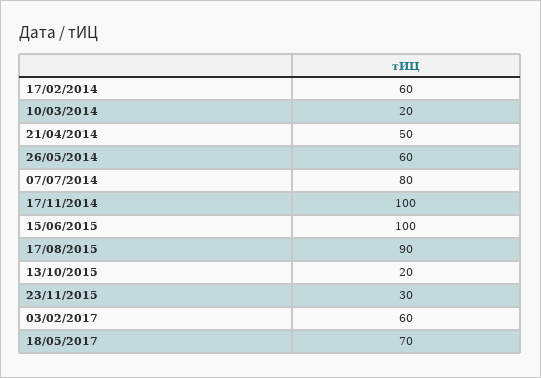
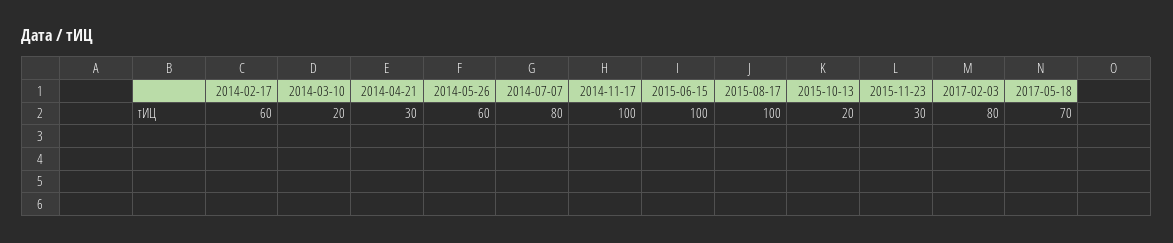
21/04/2014: 50 -> 30
17/08/2015: 90 -> 100
03/02/2017: 60 -> 80

